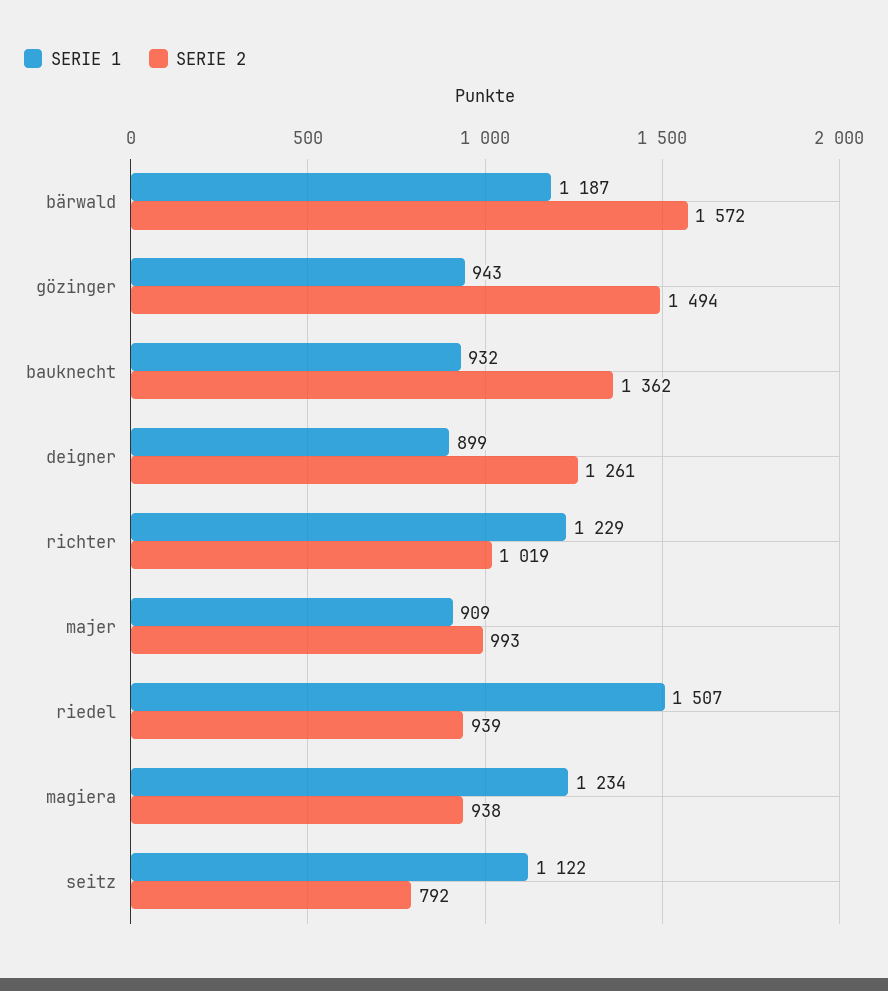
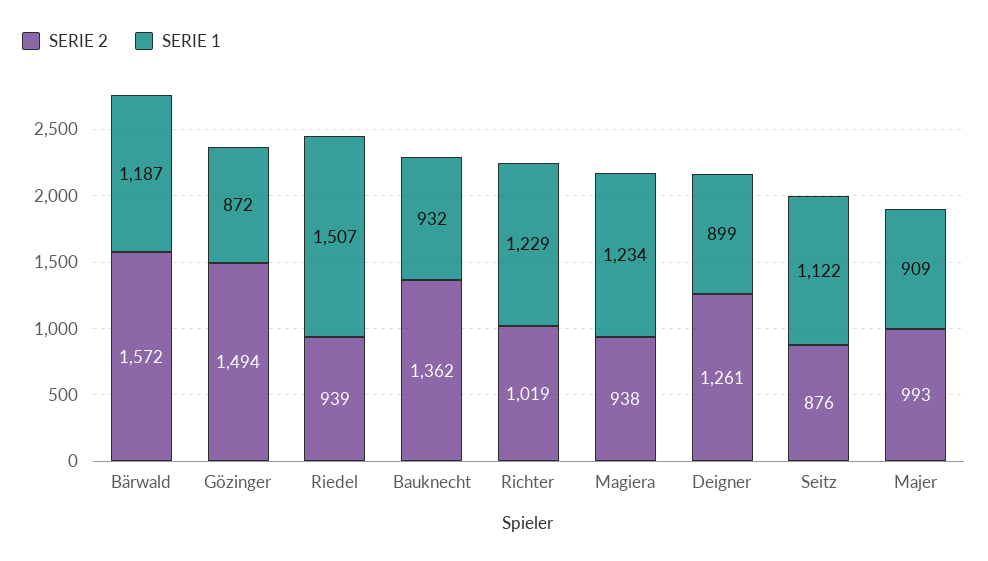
SERIE 1, gözinger: 943 -> 872
SERIE 2, seitz: 792 -> 876

